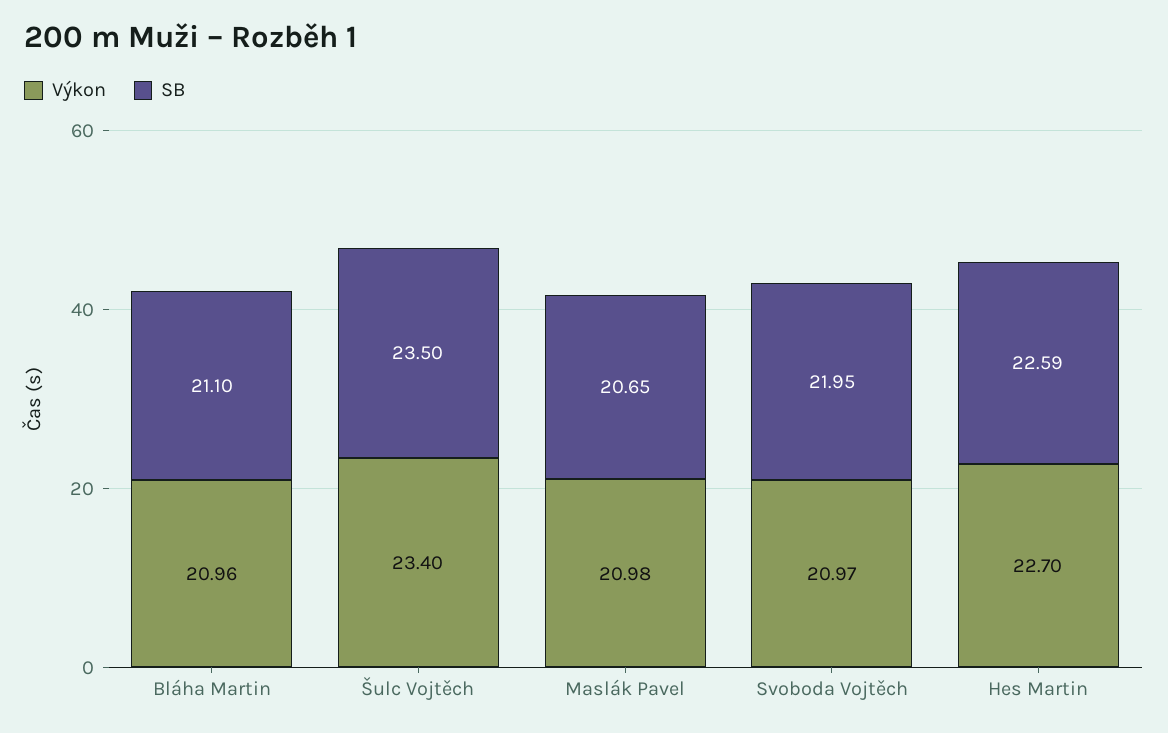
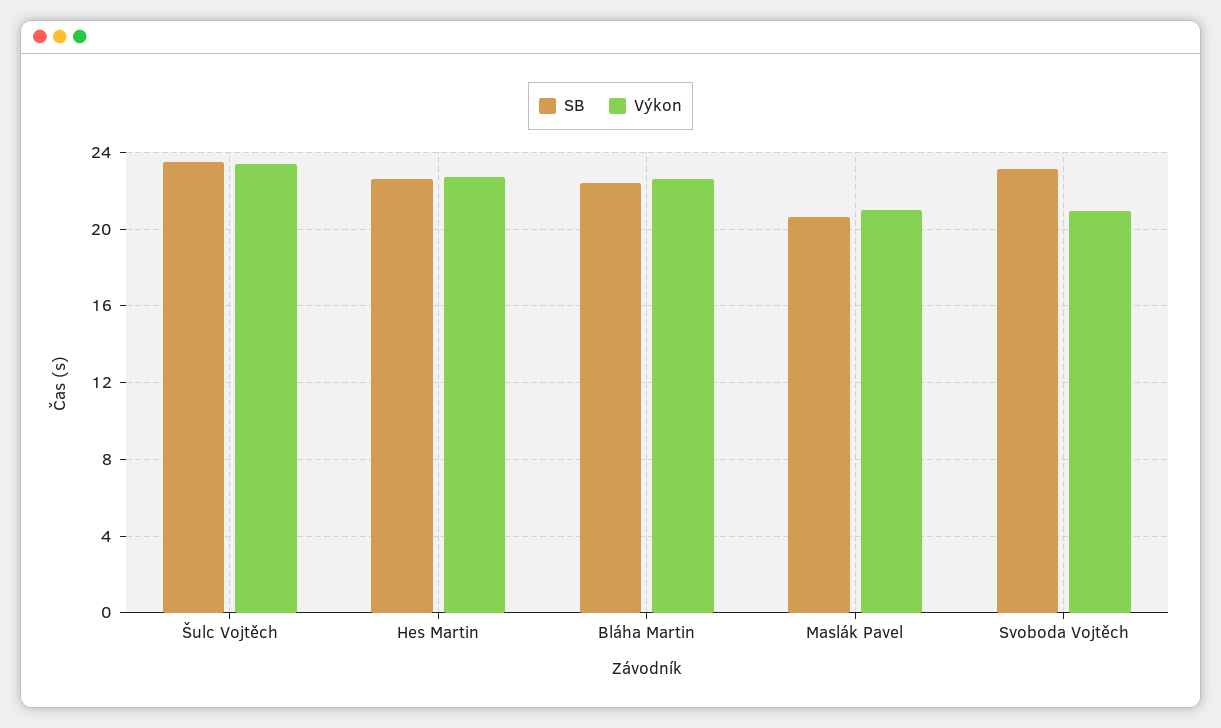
Výkon, Bláha Martin: 20.96 -> 22.5
SB, Bláha Martin: 21.1 -> 22.5
SB, Svoboda Vojtěch: 21.95 -> 23

